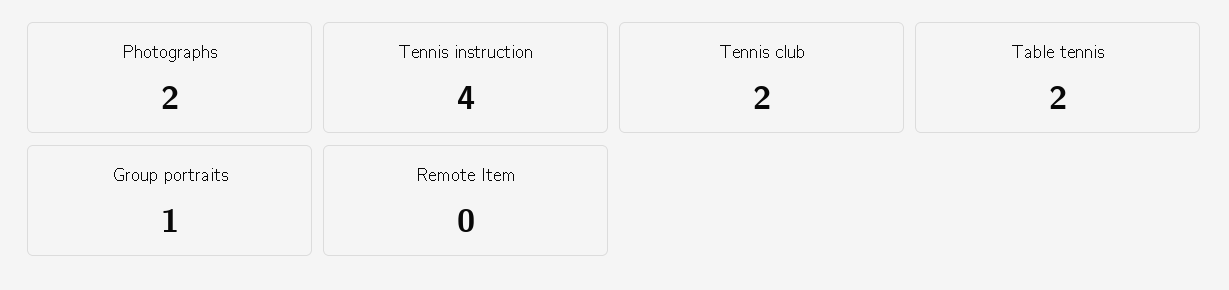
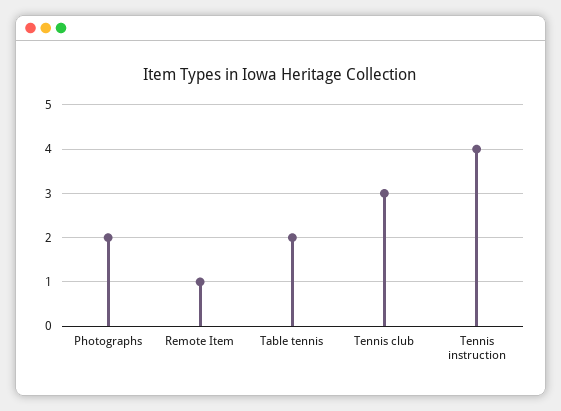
Tennis club: 2 -> 3
Group portraits: 1 -> none
Remote Item: 0 -> 1

